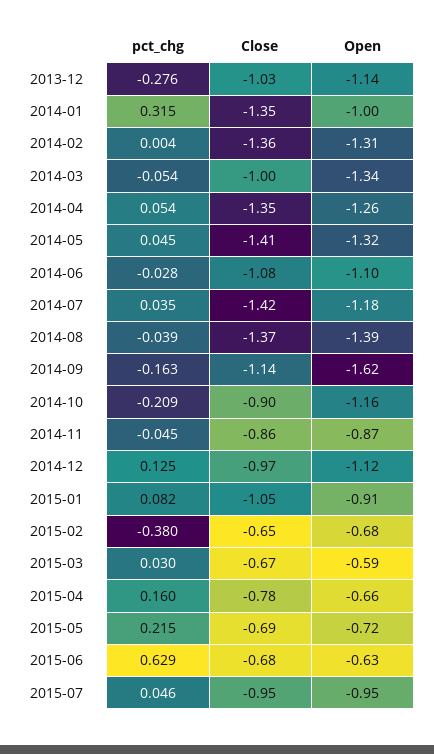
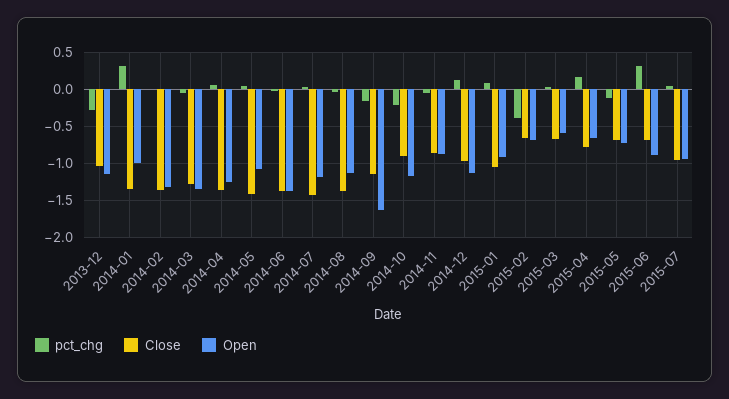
Close, 2014-03: -1 -> -1.3
Open, 2014-05: -1.32 -> -1.1
Close, 2014-06: -1.08 -> -1.4
Open, 2014-06: -1.1 -> -1.4
Open, 2014-08: -1.39 -> -1.1
pct_chg, 2015-05: 0.215 -> -0.1
pct_chg, 2015-06: 0.629 -> 0.3
Open, 2015-06: -0.63 -> -0.9

